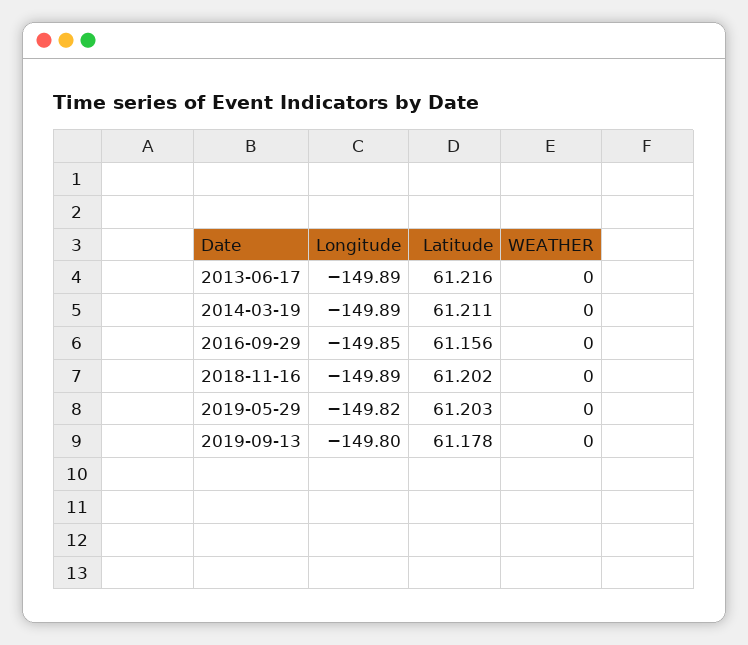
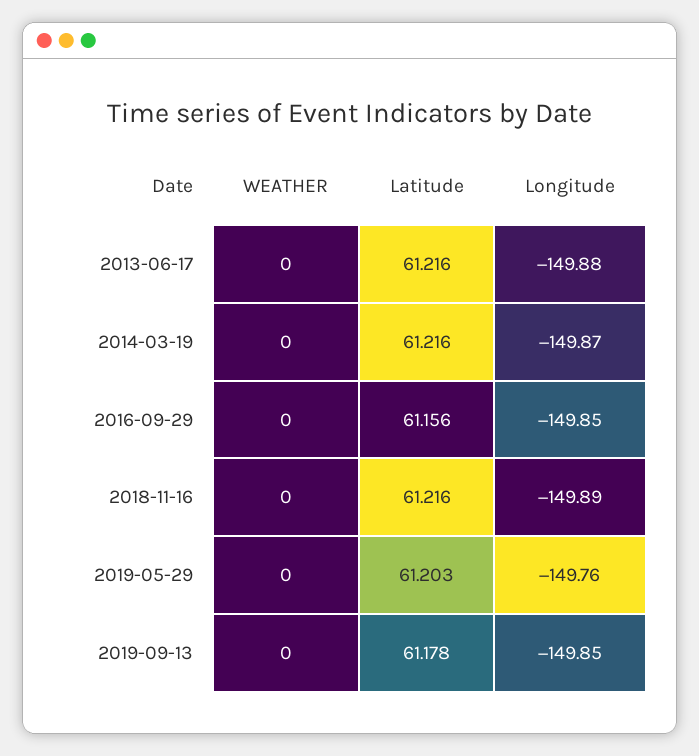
Longitude, 2013-06-17: -149.89 -> -149.88
Longitude, 2014-03-19: -149.89 -> -149.87
Latitude, 2014-03-19: 61.211 -> 61.216
Latitude, 2018-11-16: 61.202 -> 61.216
Longitude, 2019-05-29: -149.82 -> -149.76
Longitude, 2019-09-13: -149.8 -> -149.85

